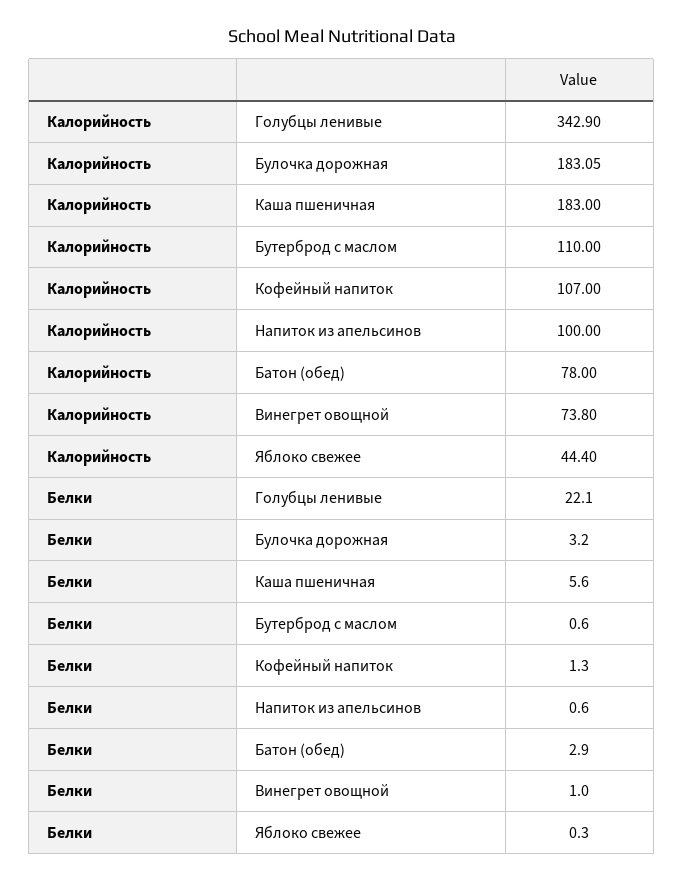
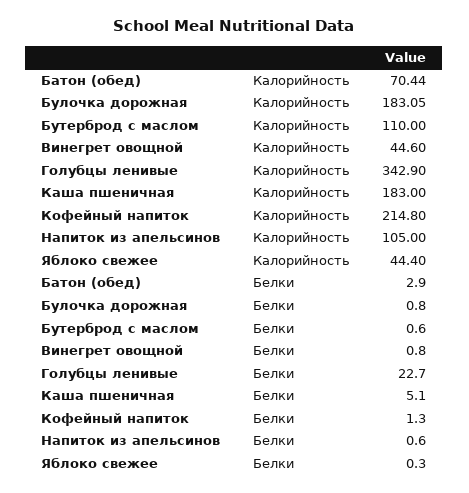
Калорийность, Кофейный напиток: 107 -> 214.8
Калорийность, Напиток из апельсинов: 100 -> 105
Калорийность, Батон (обед): 78 -> 70.44
Калорийность, Винегрет овощной: 73.8 -> 44.6
Белки, Голубцы ленивые: 22.1 -> 22.7
Белки, Булочка дорожная: 3.2 -> 0.8
Белки, Каша пшеничная: 5.6 -> 5.1
Белки, Винегрет овощной: 1 -> 0.8

